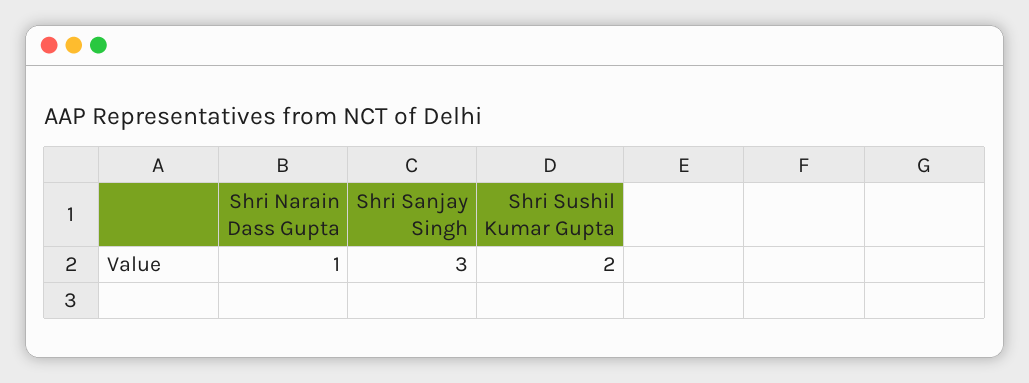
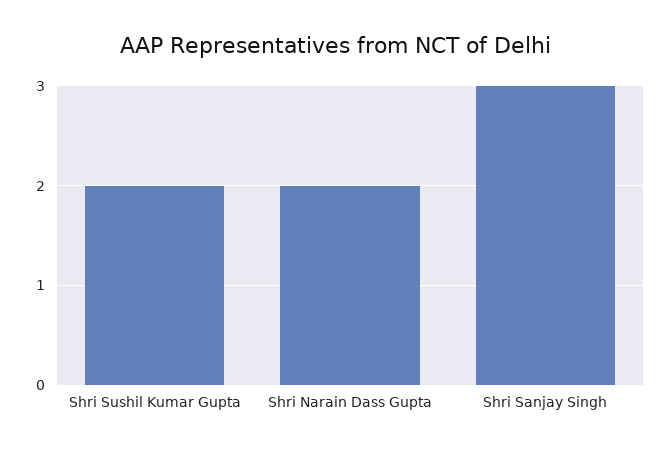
Shri Narain Dass Gupta: 1 -> 2

